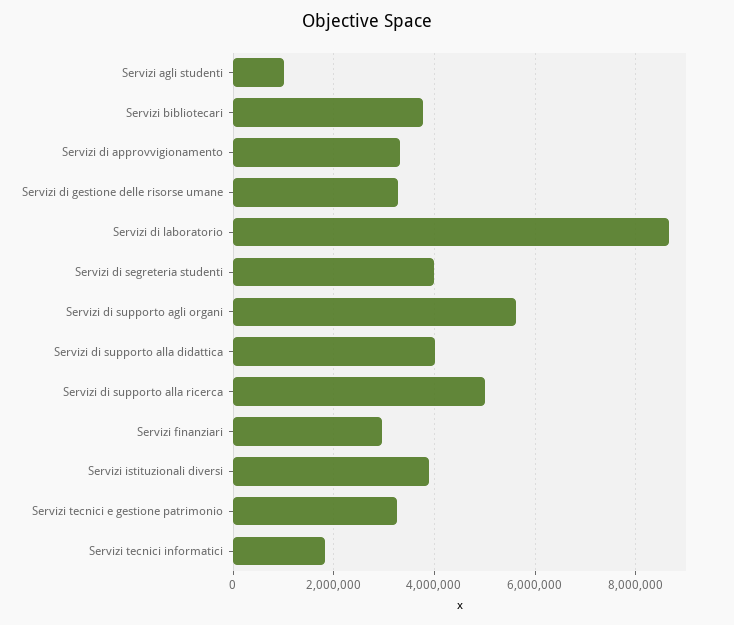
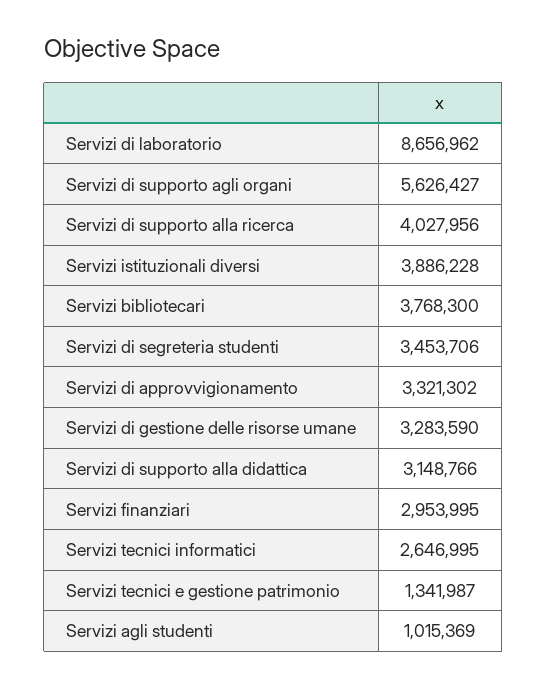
Servizi di segreteria studenti: 4000000 -> 3453706
Servizi di supporto alla didattica: 4000000 -> 3148766
Servizi di supporto alla ricerca: 5000000 -> 4027956
Servizi tecnici e gestione patrimonio: 3200000 -> 1341987
Servizi tecnici informatici: 1800000 -> 2646995

